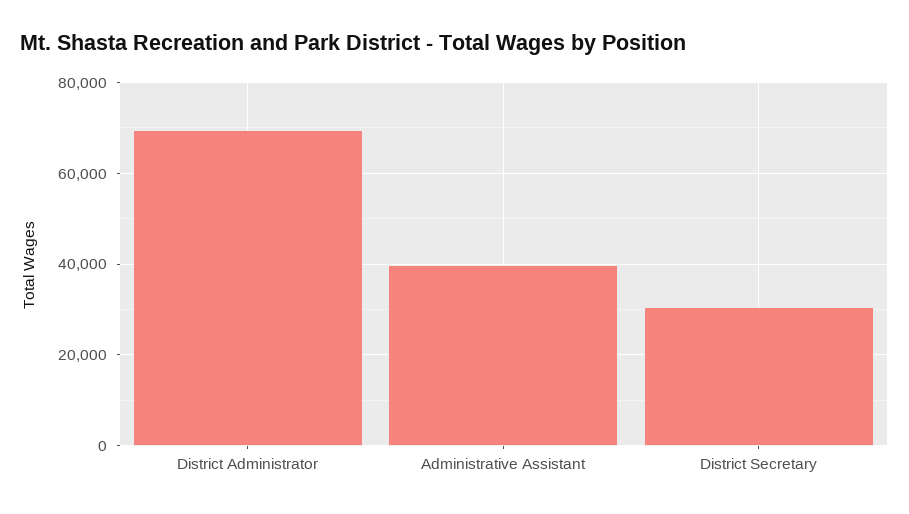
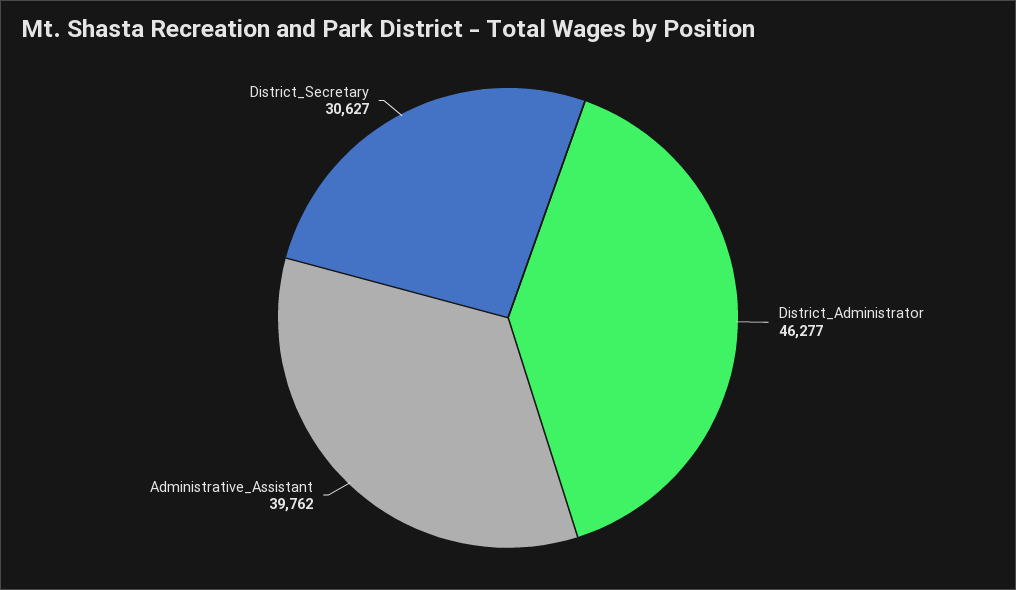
District Administrator: 70000 -> 46277

